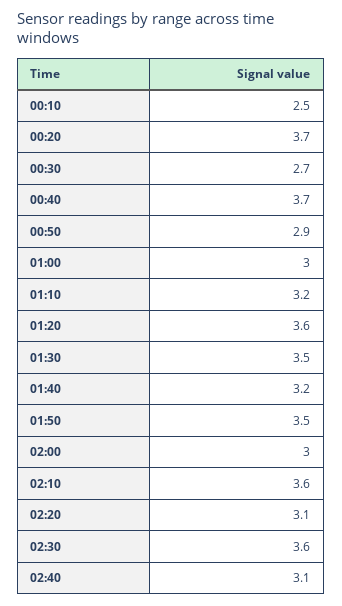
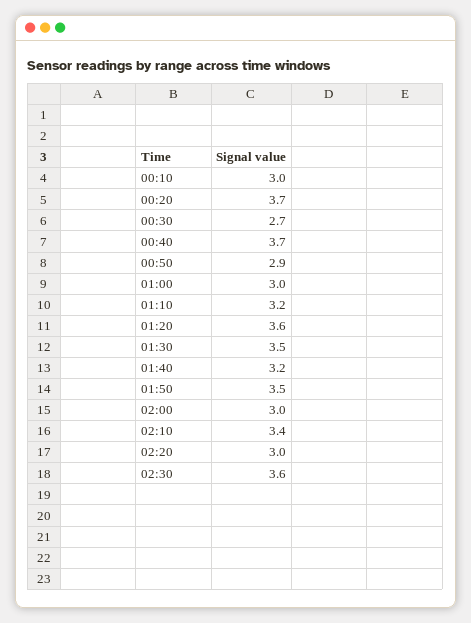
00:10: 2.5 -> 3
02:10: 3.6 -> 3.4
02:20: 3.1 -> 3
02:40: 3.1 -> none

